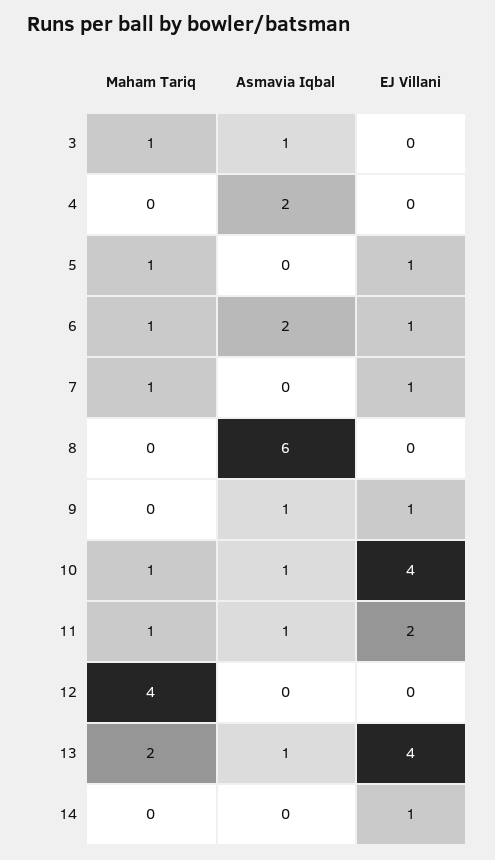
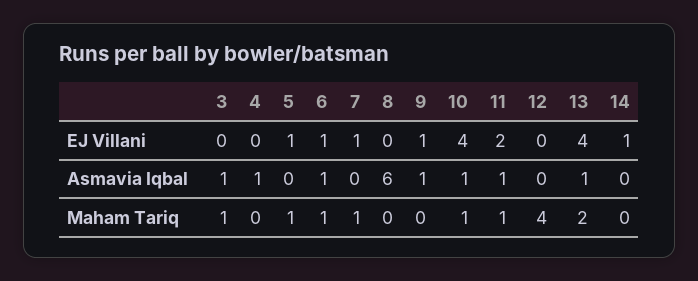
Asmavia Iqbal, 4: 2 -> 1
Asmavia Iqbal, 6: 2 -> 1

